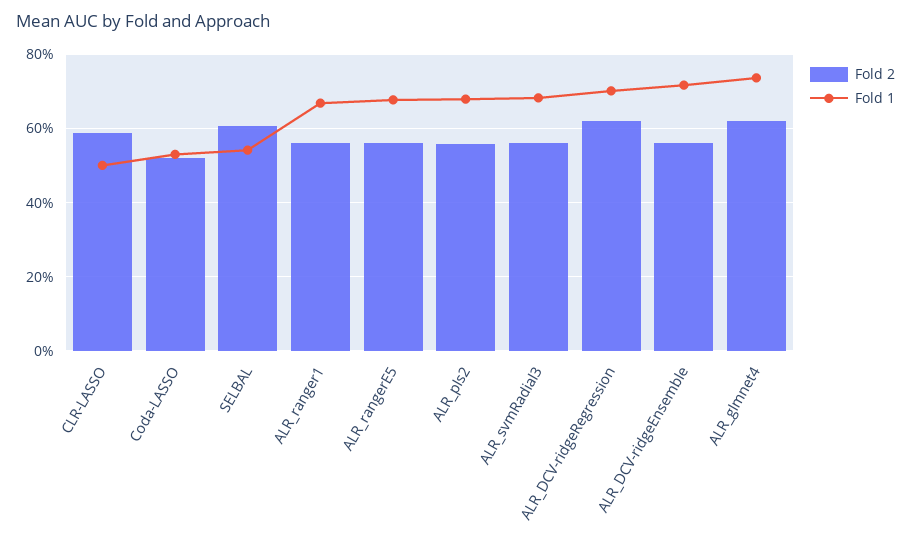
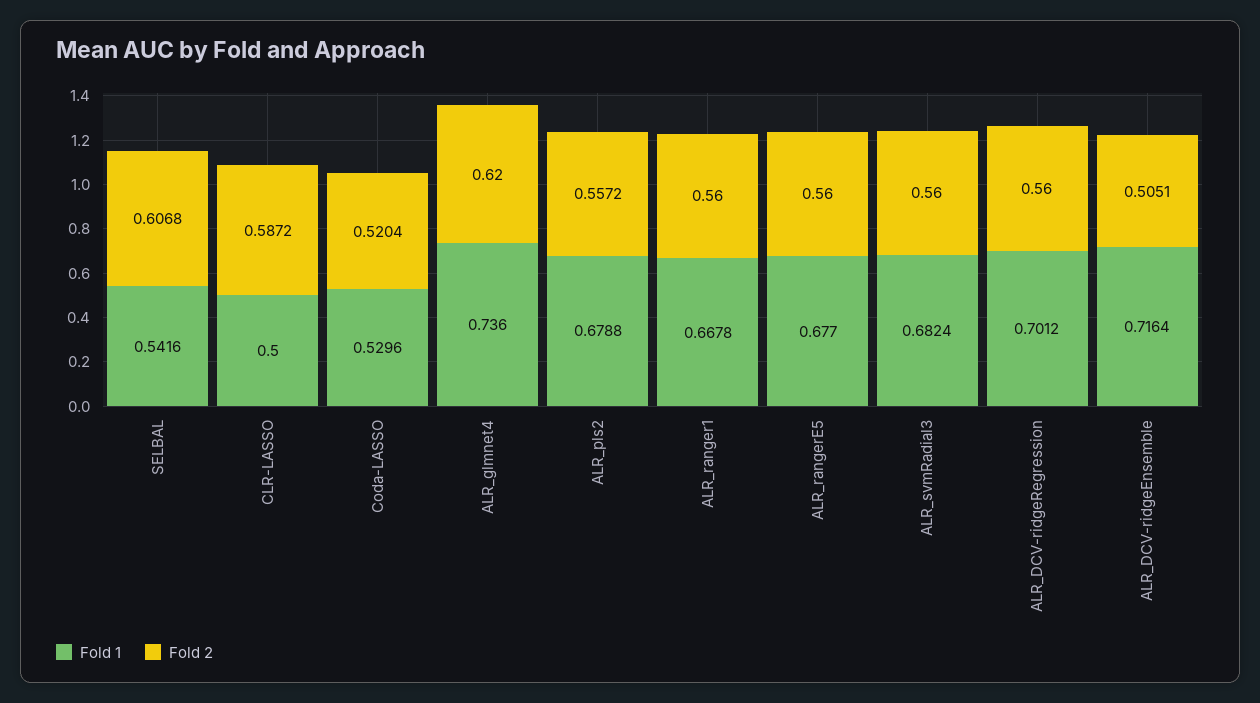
Fold 2, ALR_DCV-ridgeRegression: 0.62 -> 0.56
Fold 2, ALR_DCV-ridgeEnsemble: 0.56 -> 0.5051

